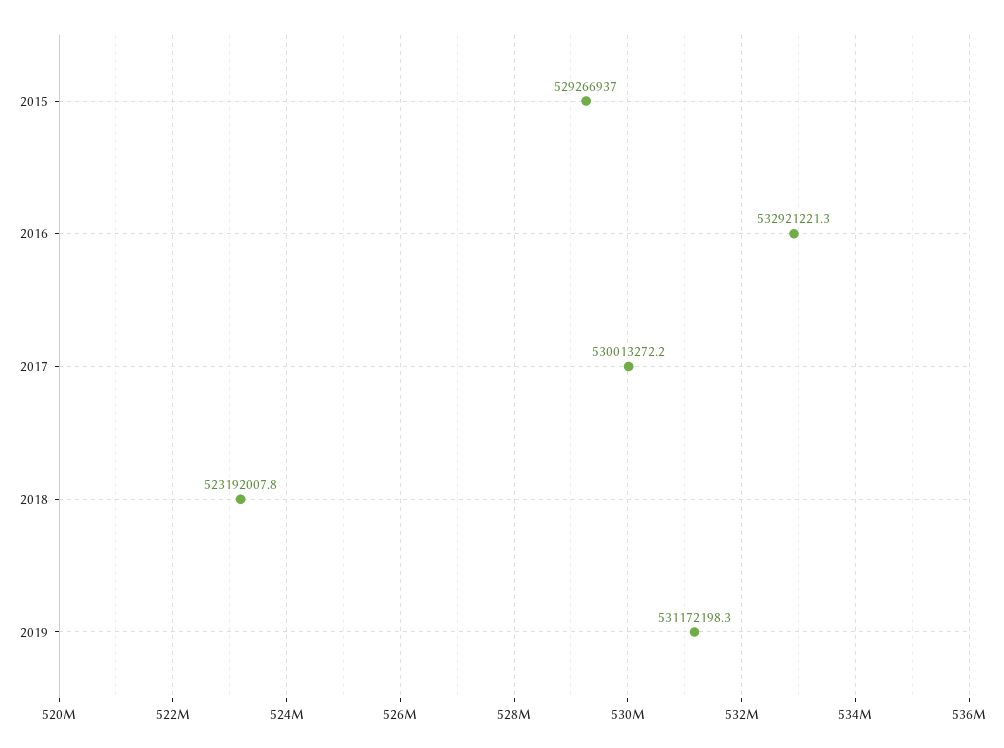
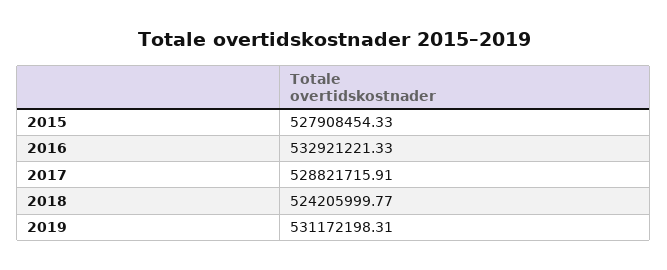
2015: 529266937 -> 527908454.33
2017: 530013272.2 -> 528821715.91
2018: 523192007.8 -> 524205999.77

